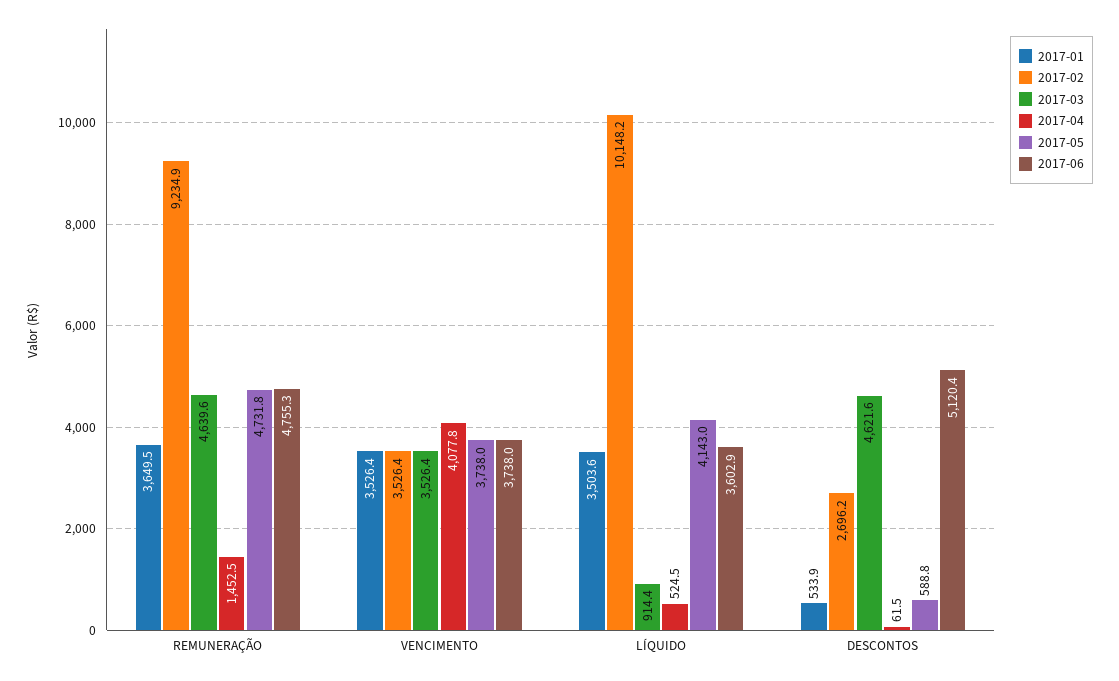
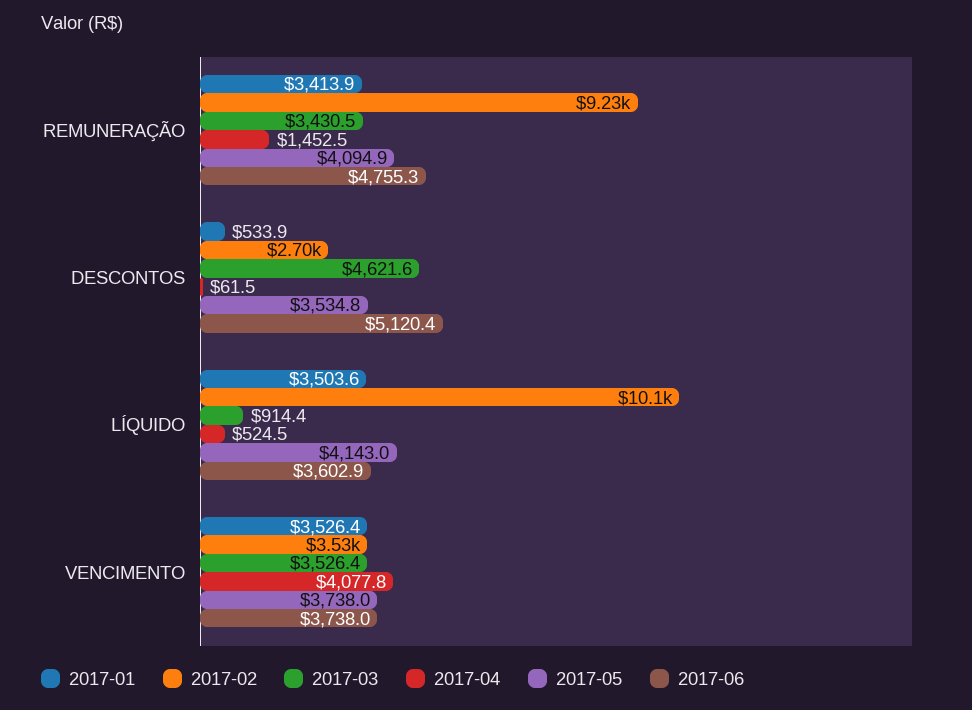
2017-01, REMUNERAÇÃO: 3649.5 -> 3413.9
2017-03, REMUNERAÇÃO: 4639.6 -> 3430.5
2017-05, REMUNERAÇÃO: 4731.8 -> 4094.9
2017-05, DESCONTOS: 588.8 -> 3534.8

